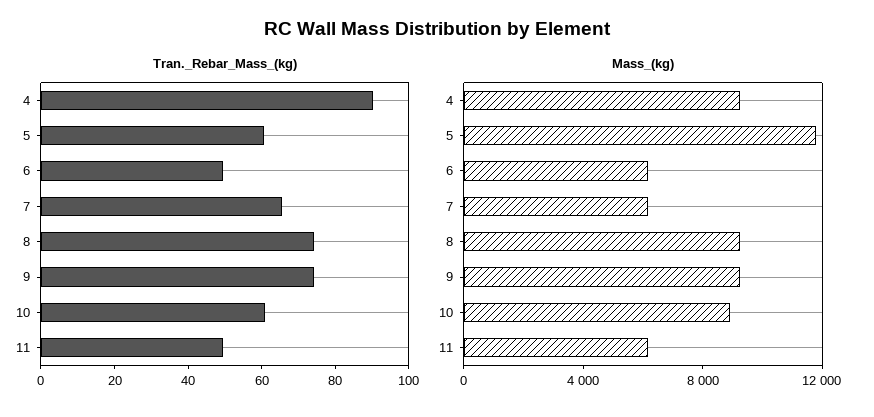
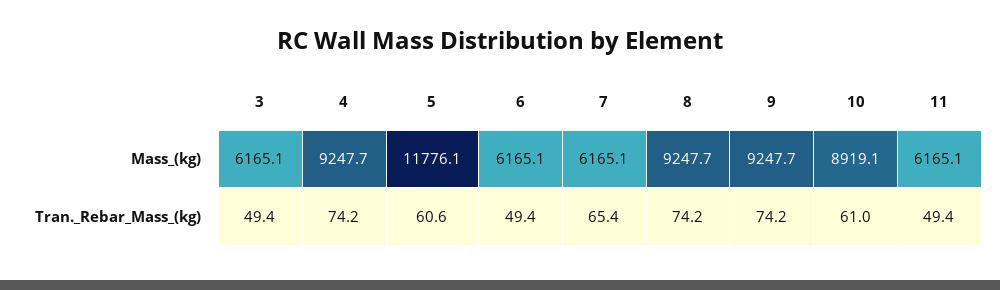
Tran._Rebar_Mass_(kg), 4: 90 -> 74.2
Mass_(kg), 3: none -> 6165.1
Tran._Rebar_Mass_(kg), 3: none -> 49.4

